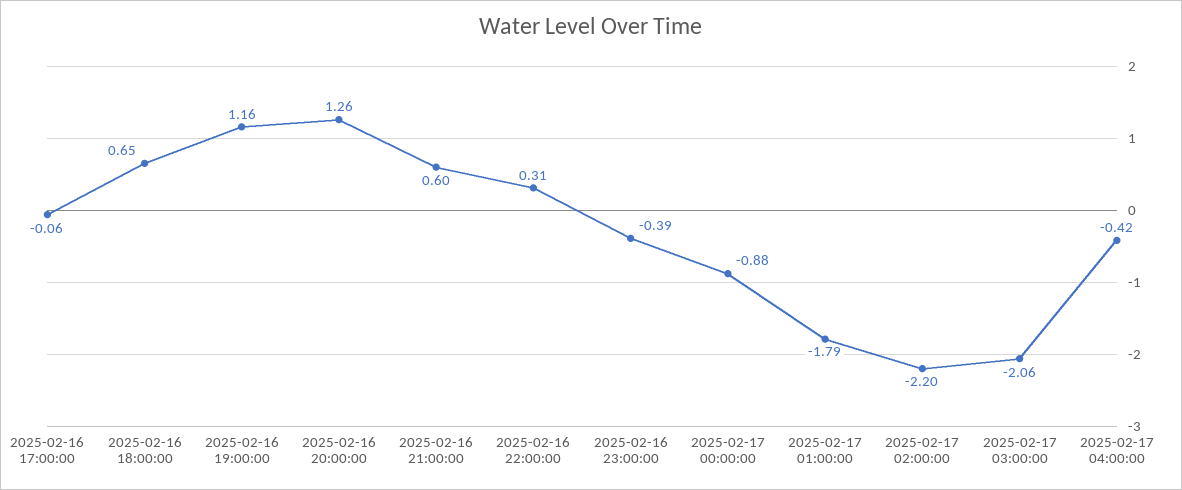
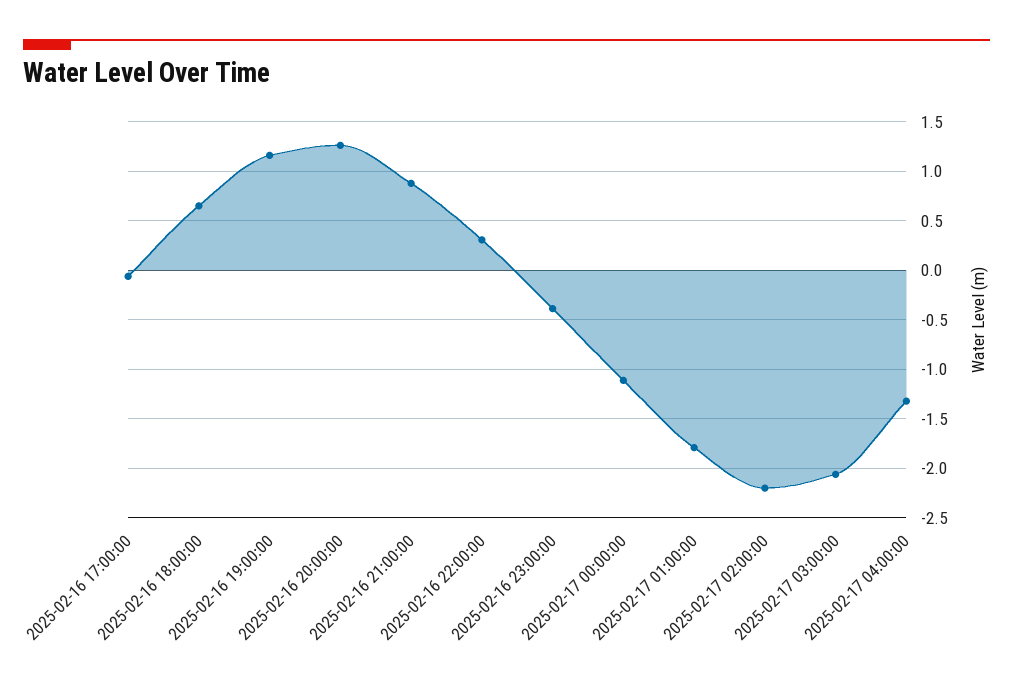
2025-02-16 21:00:00: 0.6 -> 0.9
2025-02-17 00:00:00: -0.88 -> -1.1
2025-02-17 04:00:00: -0.42 -> -1.3

